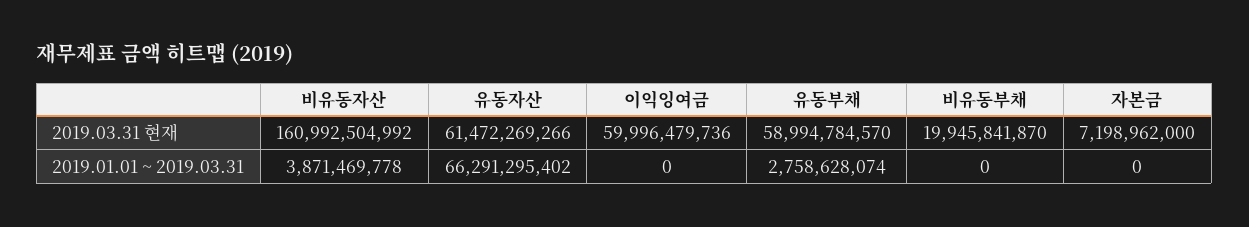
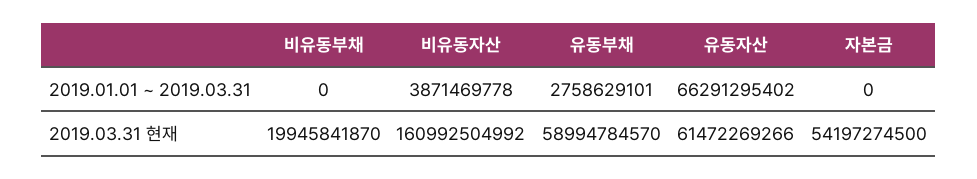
이익잉여금, 2019.03.31 현재: 59996479736 -> none
자본금, 2019.03.31 현재: 7198962000 -> 54197274500
이익잉여금, 2019.01.01 ~ 2019.03.31: 0 -> none
유동부채, 2019.01.01 ~ 2019.03.31: 2758628074 -> 2758629101

